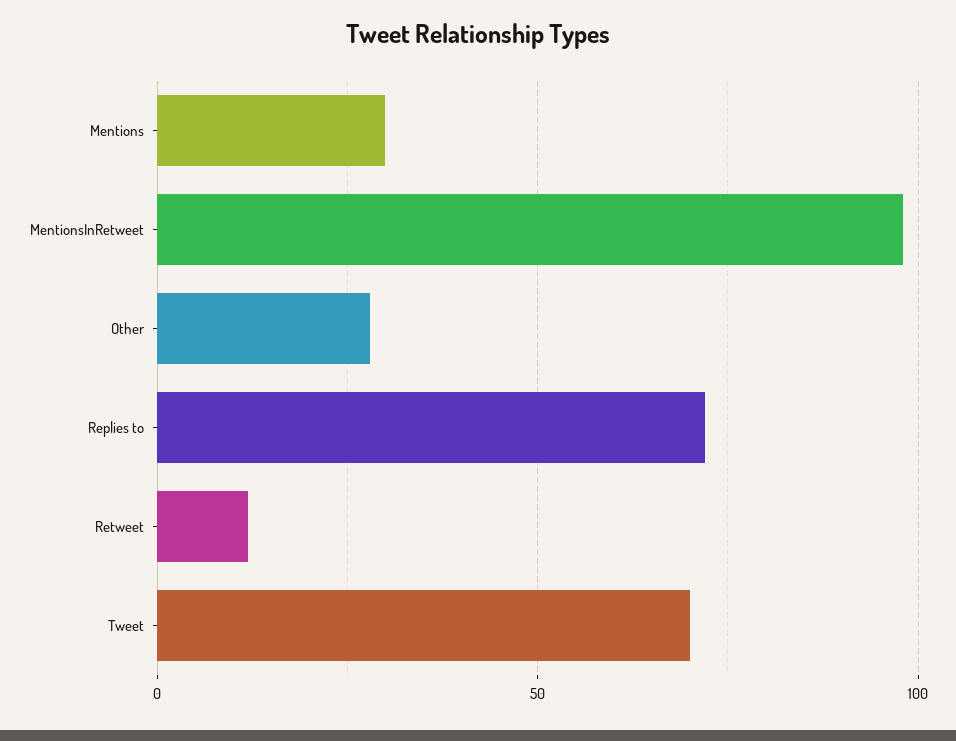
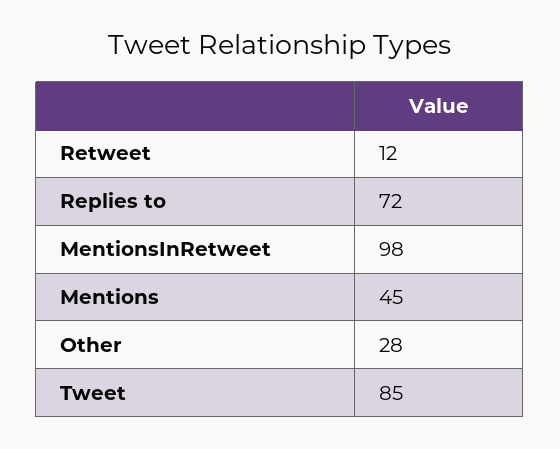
Mentions: 30 -> 45
Tweet: 70 -> 85

